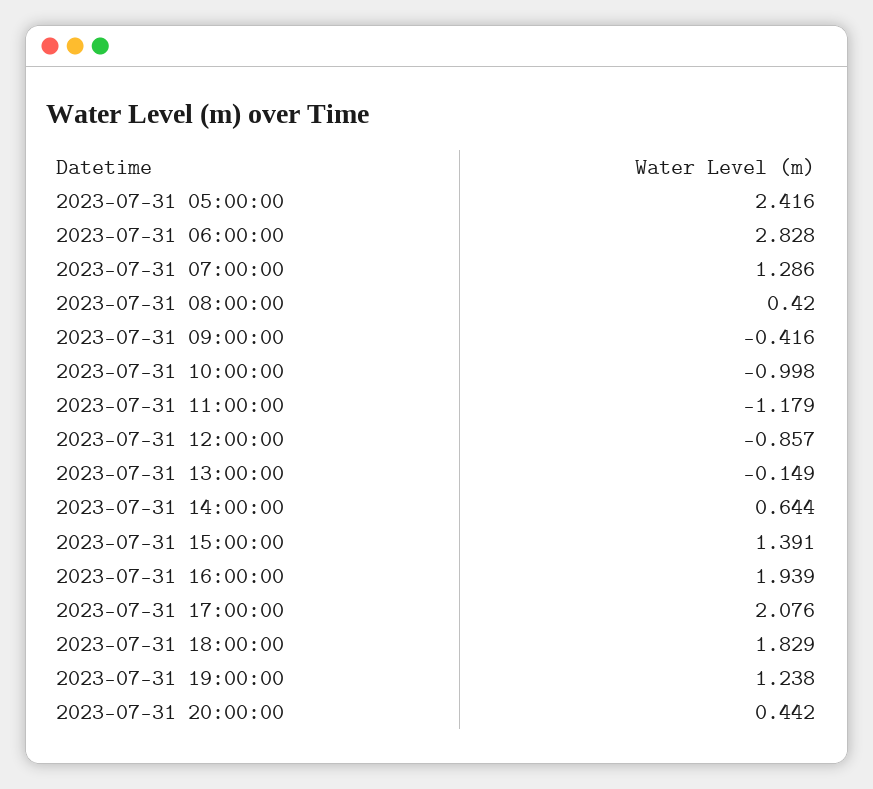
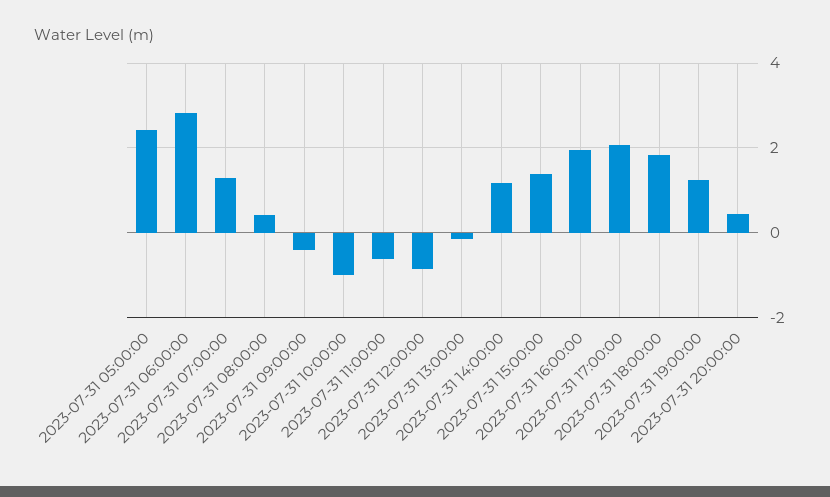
2023-07-31 11:00:00: -1.179 -> -0.6
2023-07-31 14:00:00: 0.644 -> 1.2

